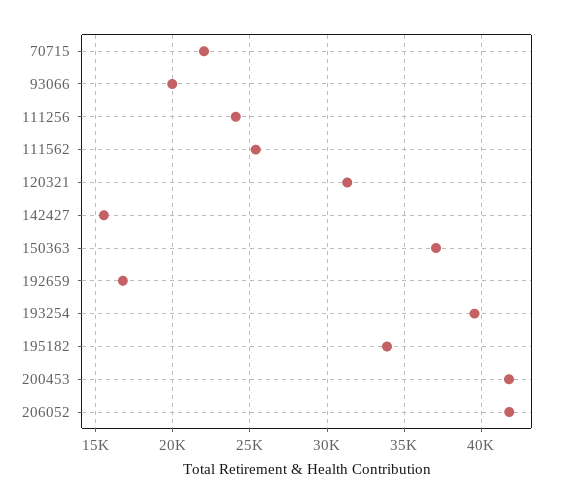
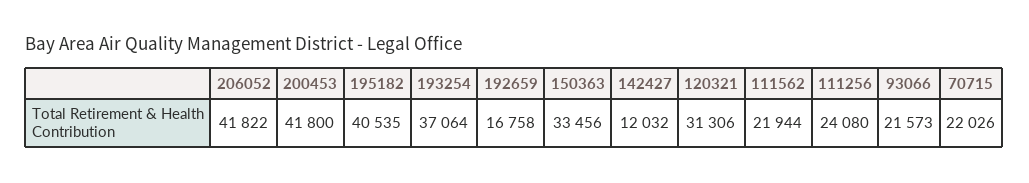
93066: 20000 -> 21573
111562: 25500 -> 21944
142427: 15500 -> 12032
150363: 37000 -> 33456
193254: 39500 -> 37064
195182: 34000 -> 40535

